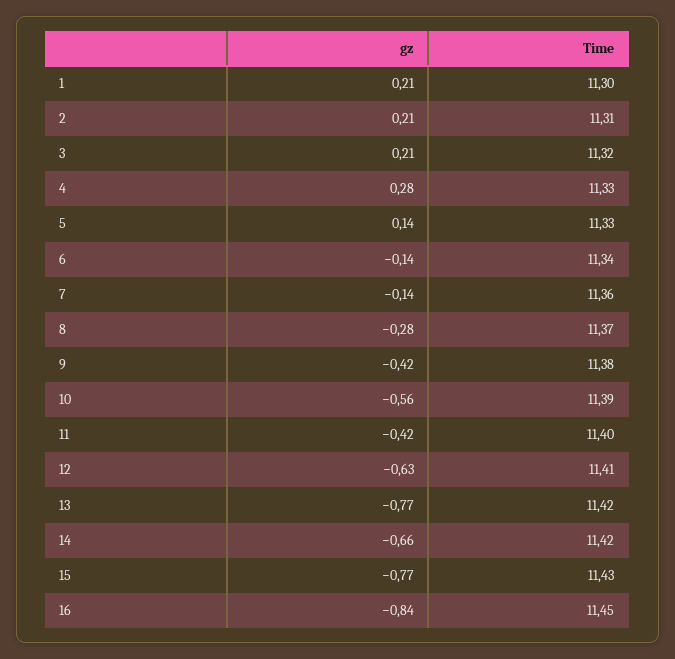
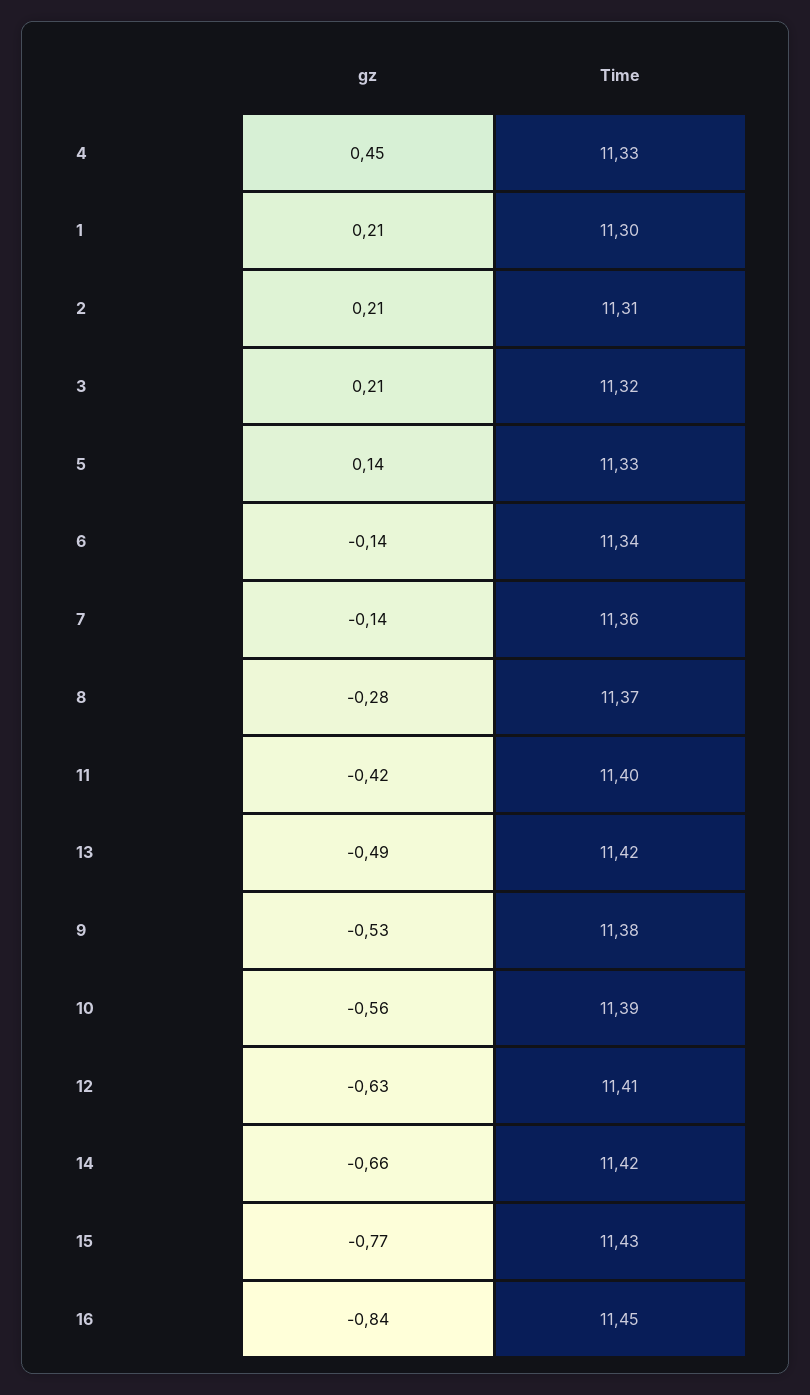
gz, 4: 0.28 -> 0.45
gz, 9: -0.42 -> -0.53
gz, 13: -0.77 -> -0.49

